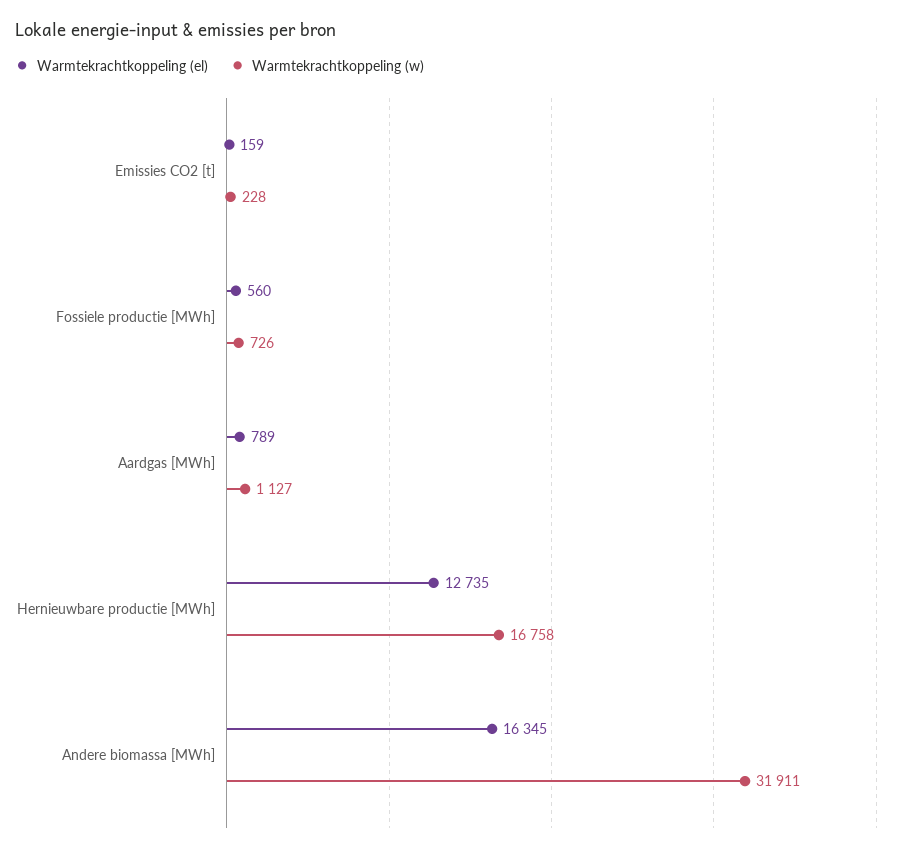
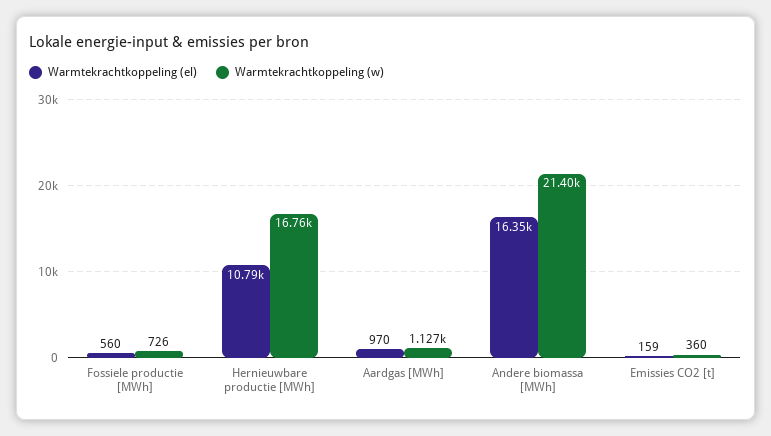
Warmtekrachtkoppeling (w), Emissies CO2 [t]: 228 -> 360
Warmtekrachtkoppeling (el), Aardgas [MWh]: 789 -> 970
Warmtekrachtkoppeling (el), Hernieuwbare productie [MWh]: 12735 -> 10790
Warmtekrachtkoppeling (w), Andere biomassa [MWh]: 31911 -> 21400

